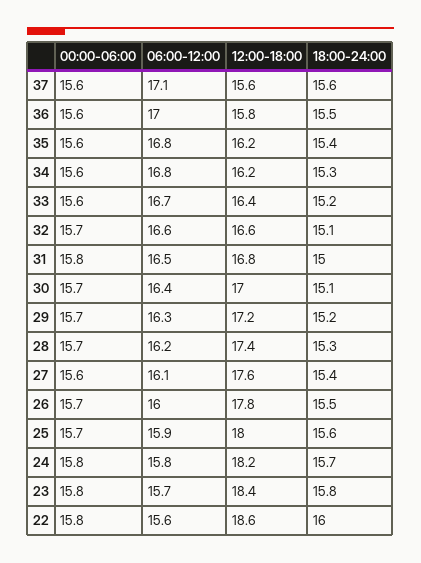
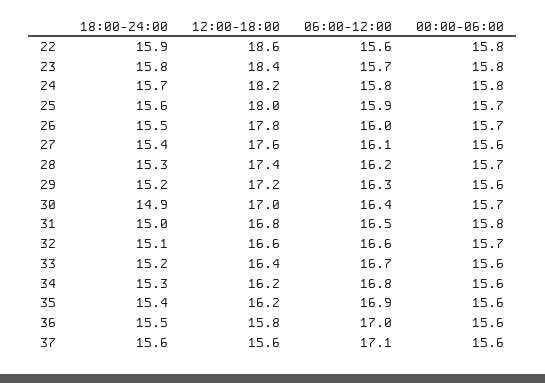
06:00-12:00, 35: 16.8 -> 16.9
18:00-24:00, 30: 15.1 -> 14.9
00:00-06:00, 29: 15.7 -> 15.6
18:00-24:00, 22: 16 -> 15.9

